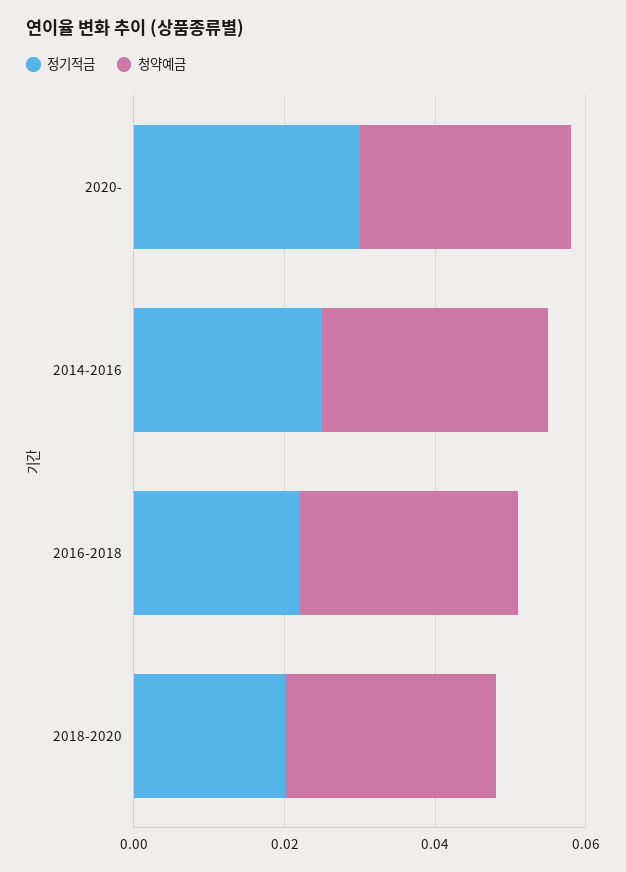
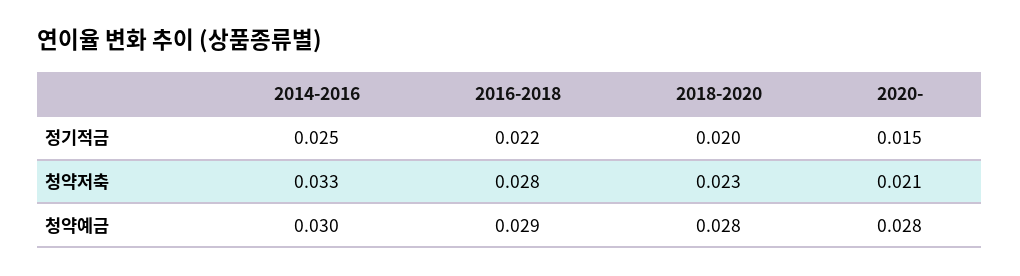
정기적금, 2020-: 0.03 -> 0.015
청약저축, 2014-2016: none -> 0.033
청약저축, 2016-2018: none -> 0.028
청약저축, 2018-2020: none -> 0.023
청약저축, 2020-: none -> 0.021

